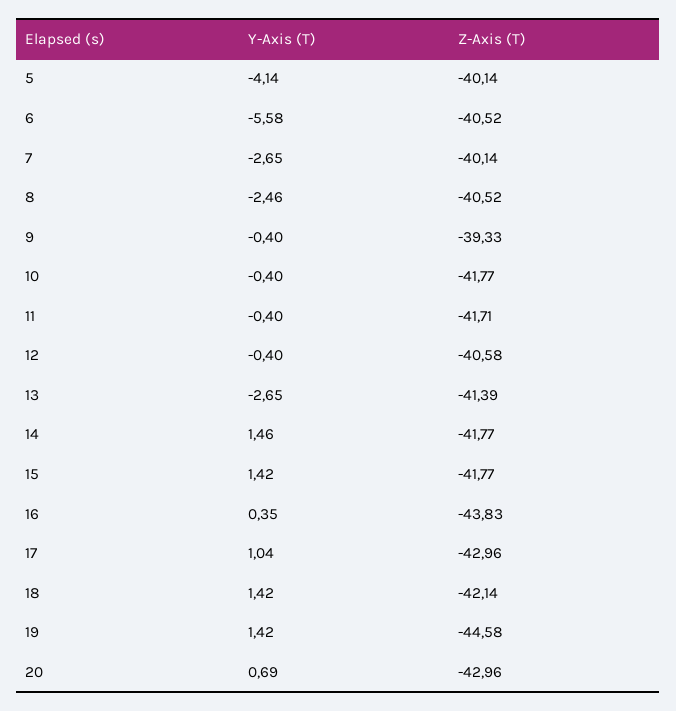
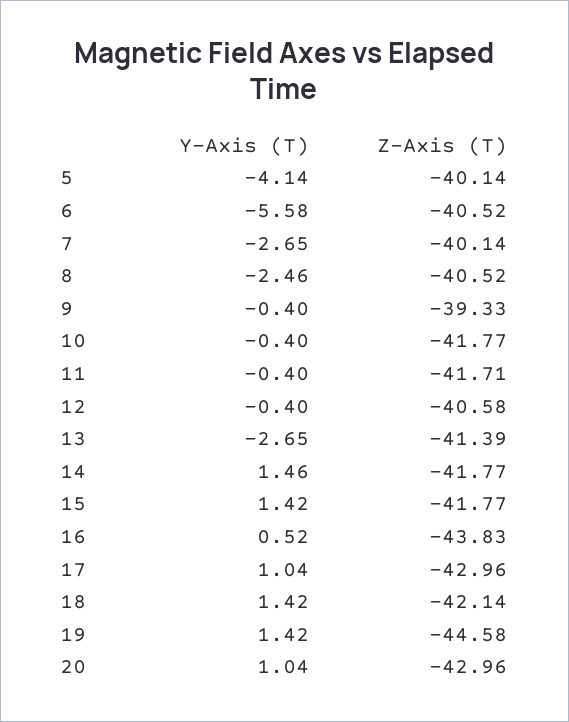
Y-Axis (T), 16: 0.35 -> 0.52
Y-Axis (T), 20: 0.69 -> 1.04

